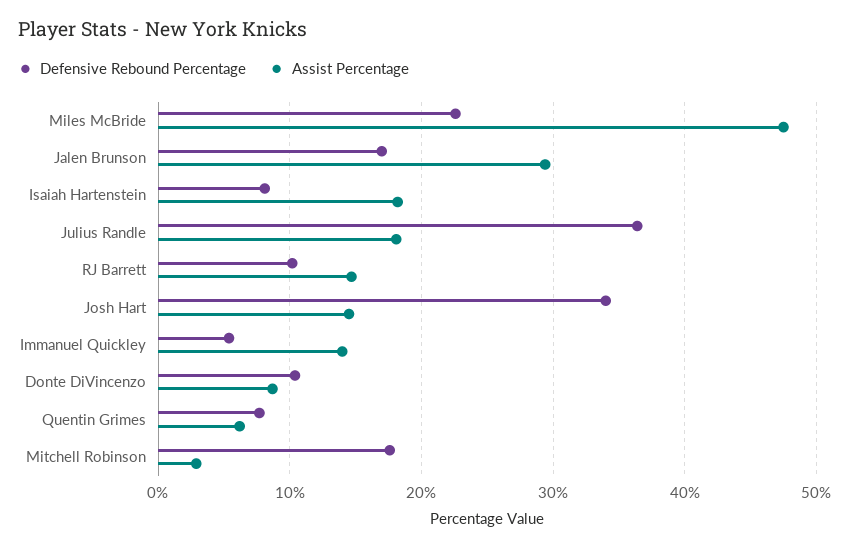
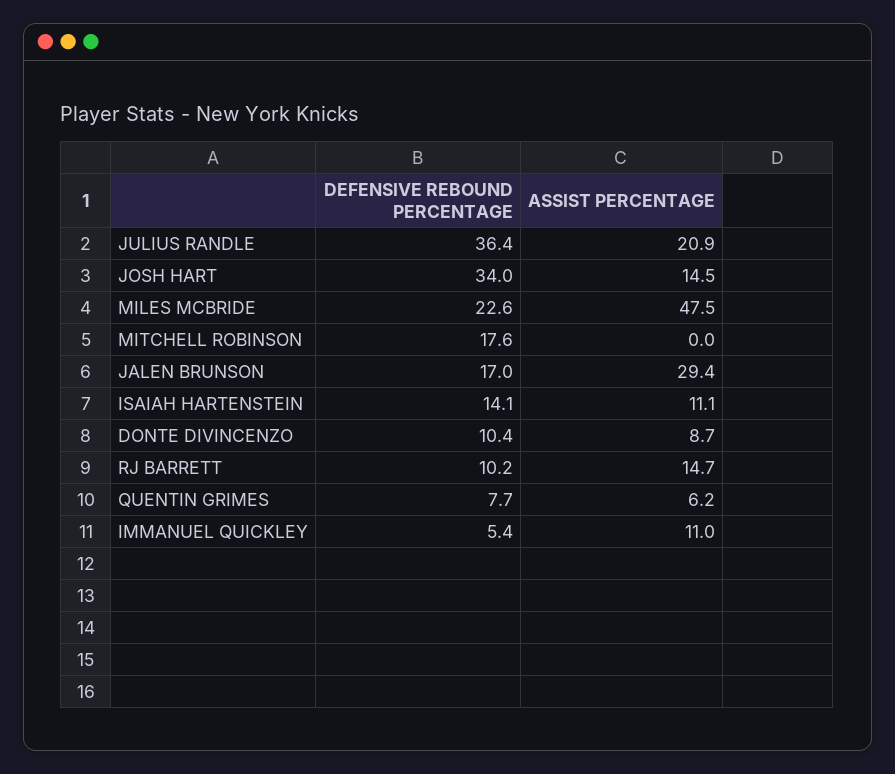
Defensive Rebound Percentage, Isaiah Hartenstein: 8 -> 14.1
Assist Percentage, Isaiah Hartenstein: 18 -> 11.1
Assist Percentage, Julius Randle: 18 -> 20.9
Assist Percentage, Immanuel Quickley: 14 -> 11
Assist Percentage, Mitchell Robinson: 3 -> 0

